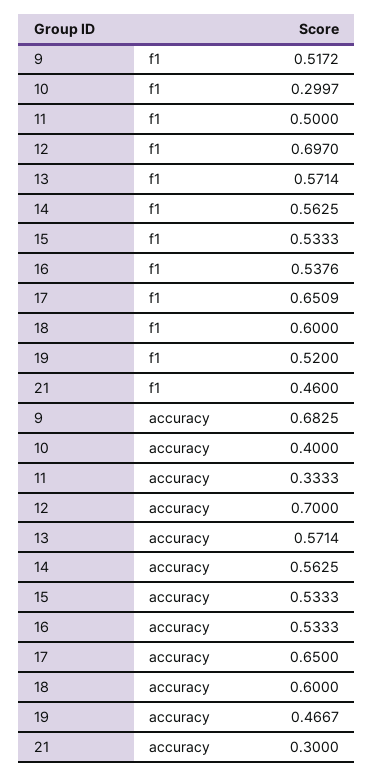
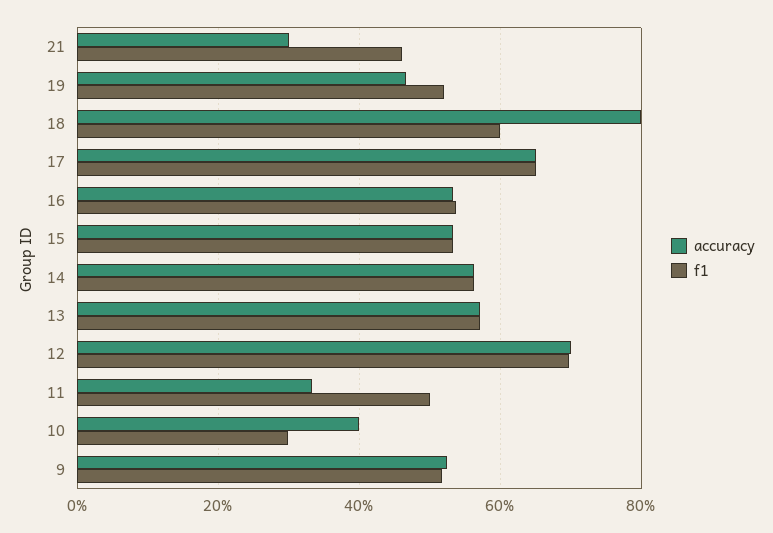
accuracy, 9: 0.6825 -> 0.52
accuracy, 18: 0.6 -> 0.8

